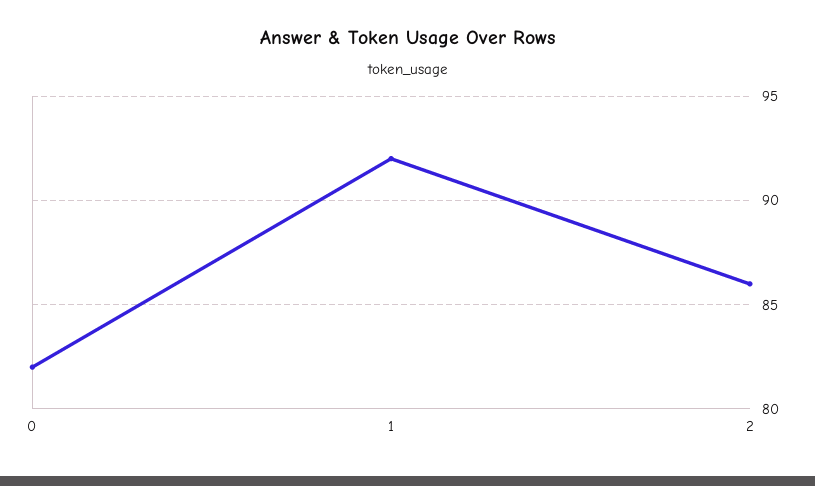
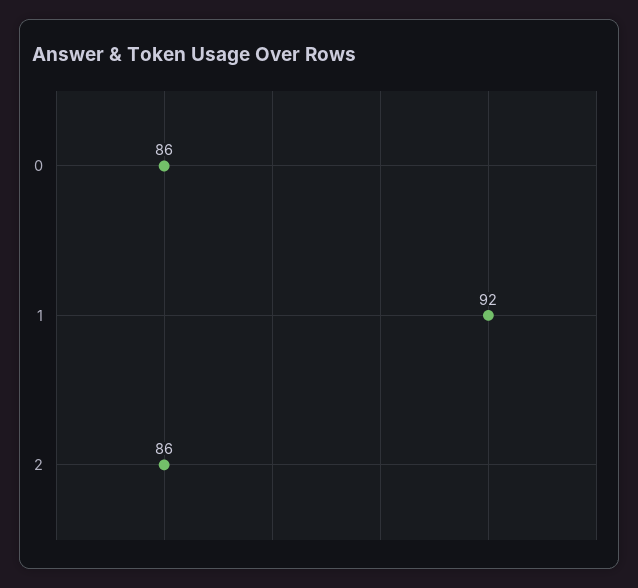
0: 82 -> 86

